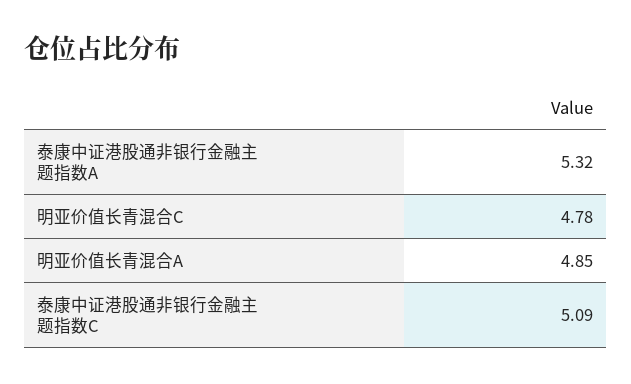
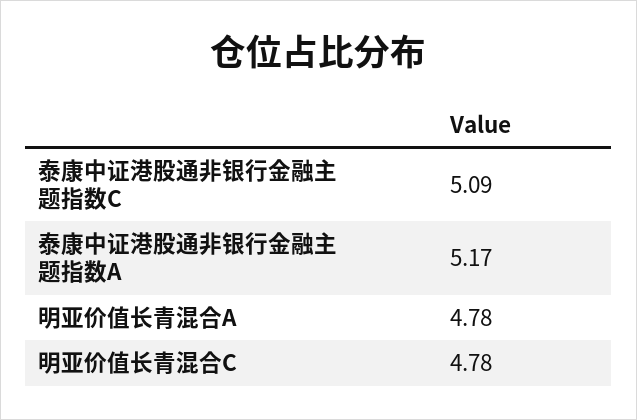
泰康中证港股通非银行金融主题指数A: 5.32 -> 5.17
明亚价值长青混合A: 4.85 -> 4.78

